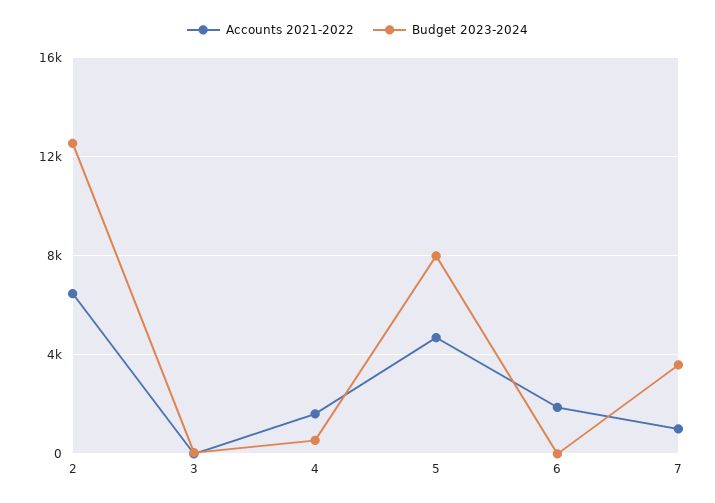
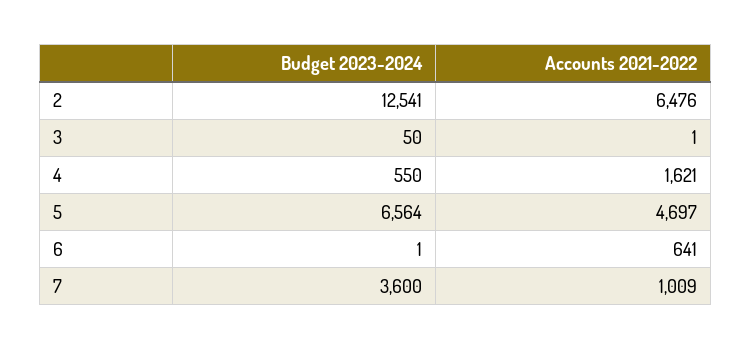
Budget 2023-2024, 5: 8000 -> 6564
Accounts 2021-2022, 6: 2000 -> 641

